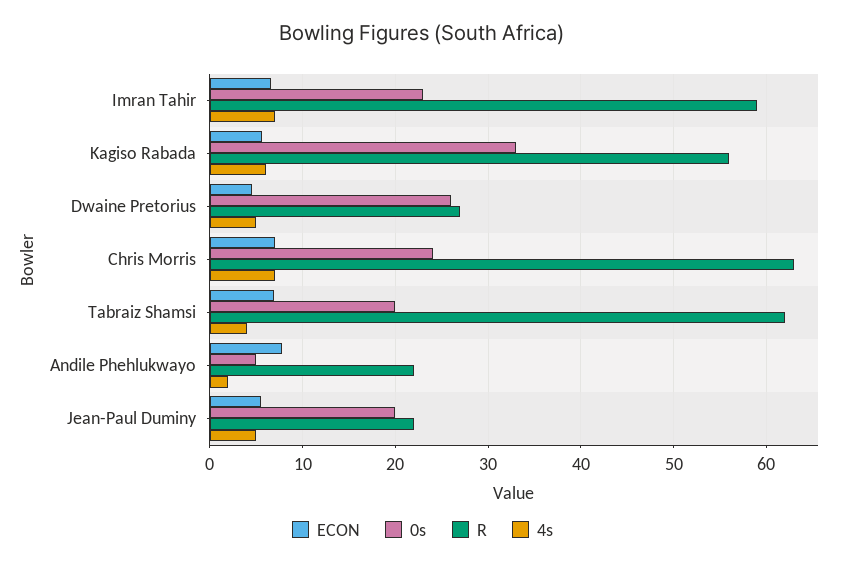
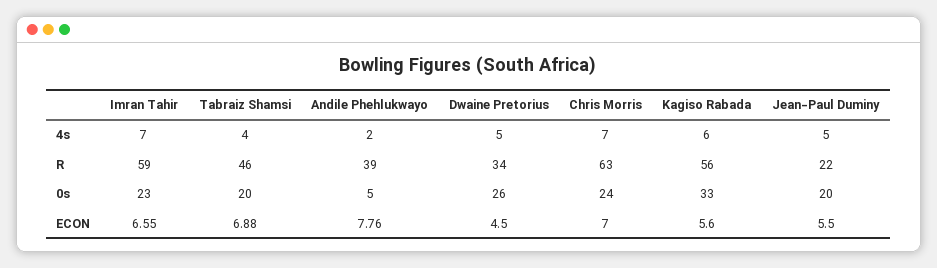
R, Dwaine Pretorius: 27 -> 34
R, Tabraiz Shamsi: 62 -> 46
R, Andile Phehlukwayo: 22 -> 39

